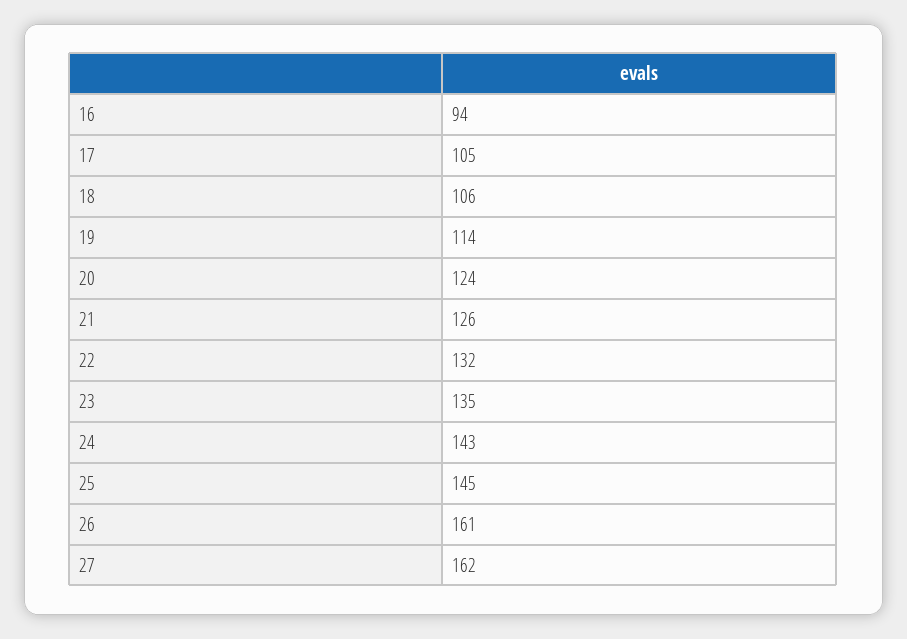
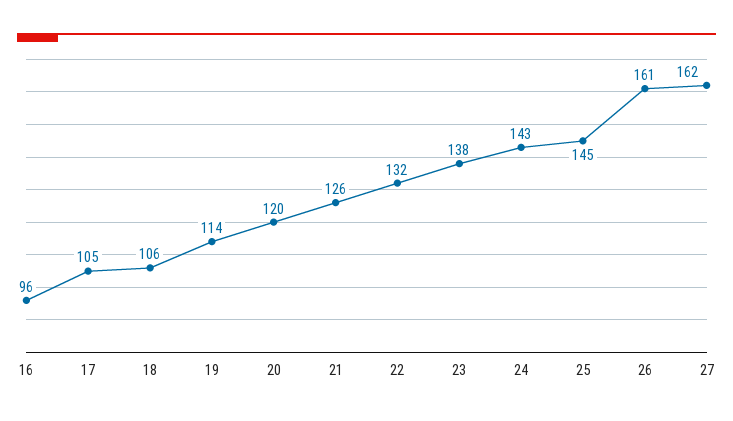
16: 94 -> 96
20: 124 -> 120
23: 135 -> 138

